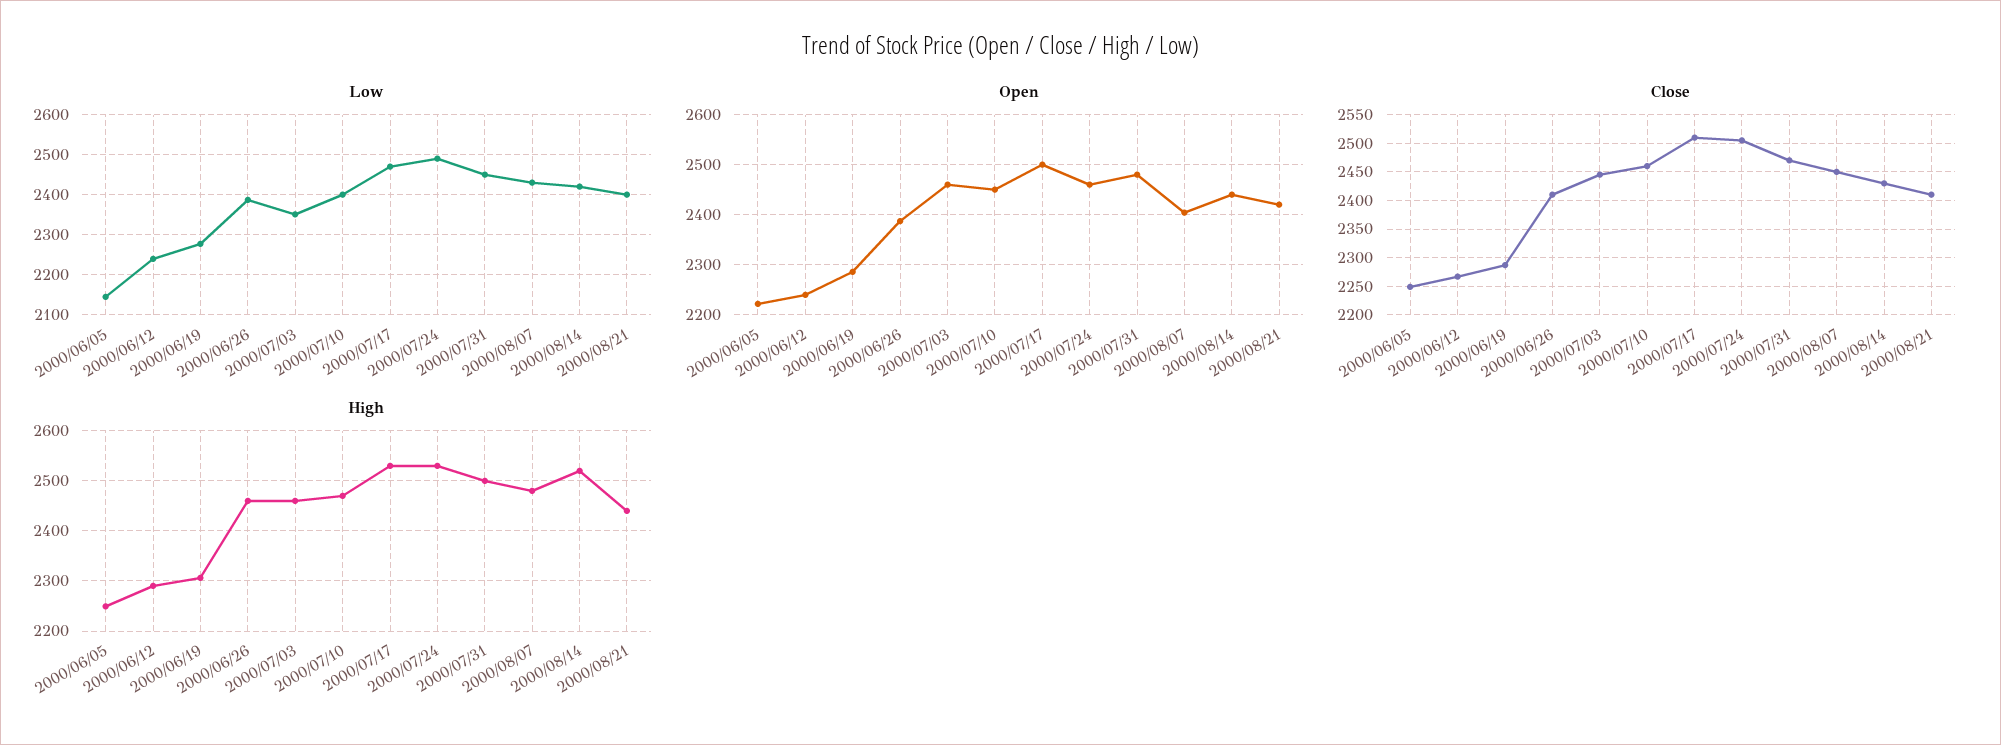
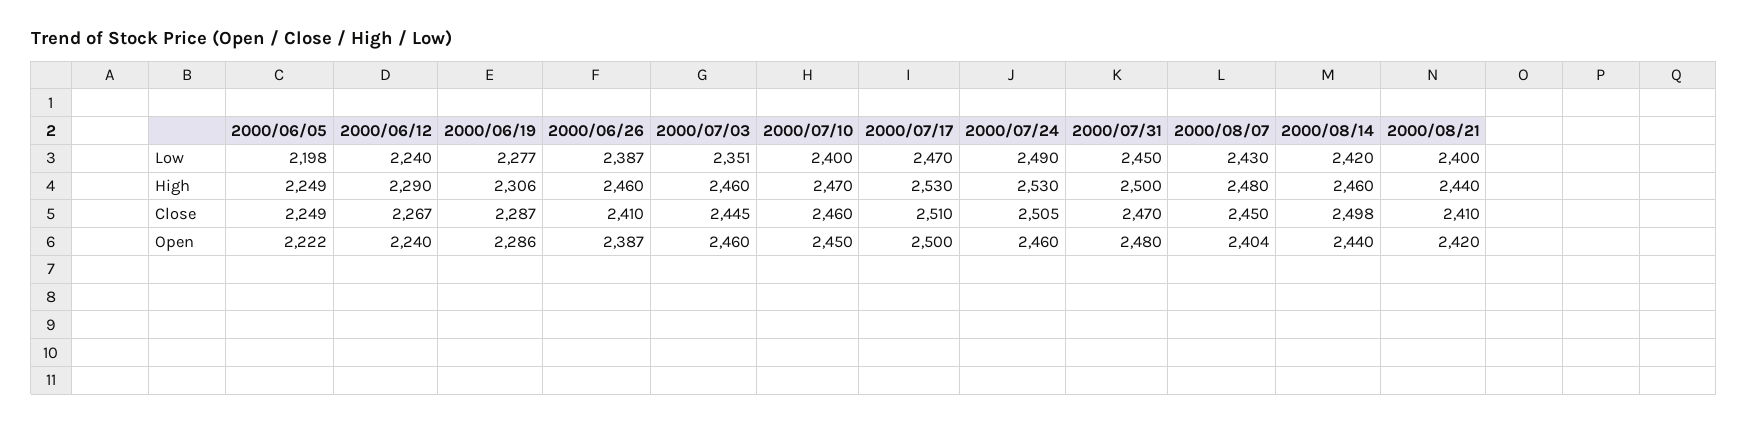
Low, 2000/06/05: 2140 -> 2198
Close, 2000/08/14: 2425 -> 2498
High, 2000/08/14: 2520 -> 2460

